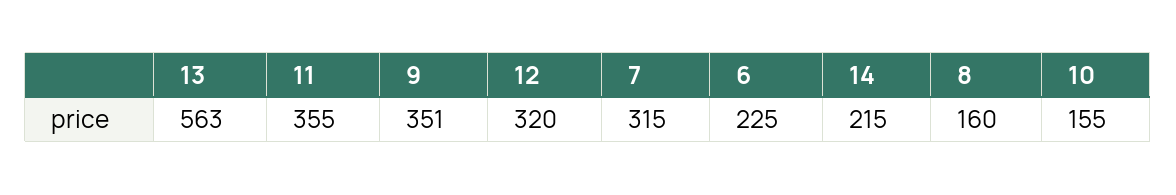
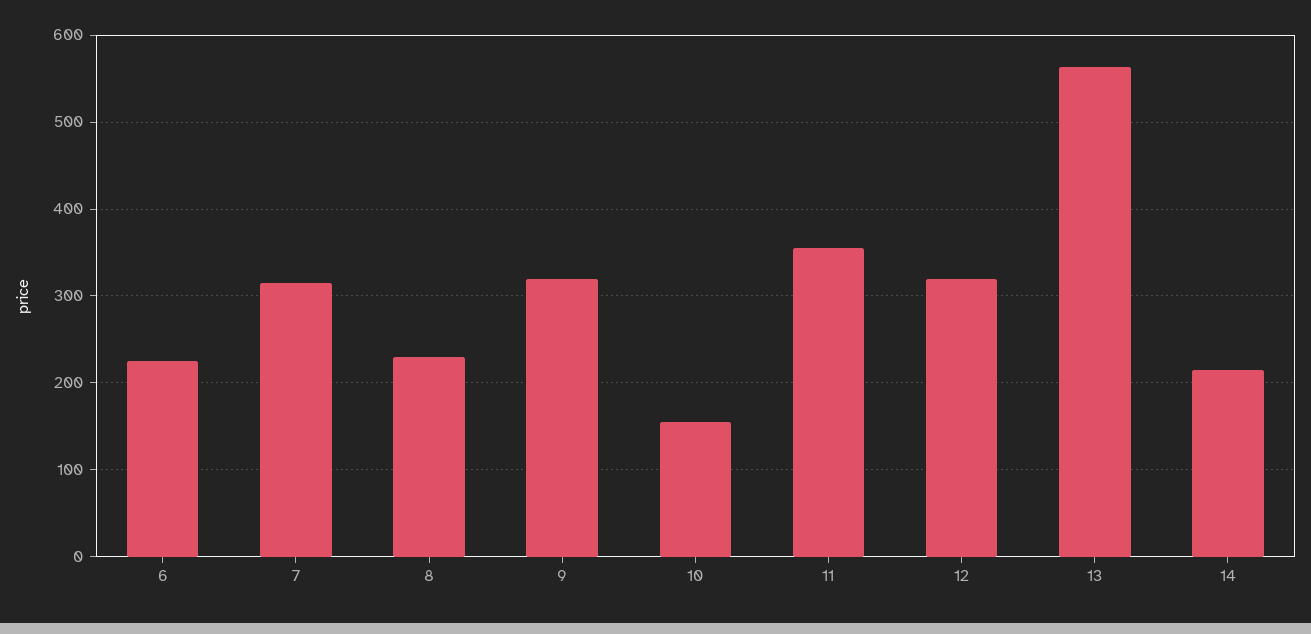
9: 351 -> 320
8: 160 -> 230

